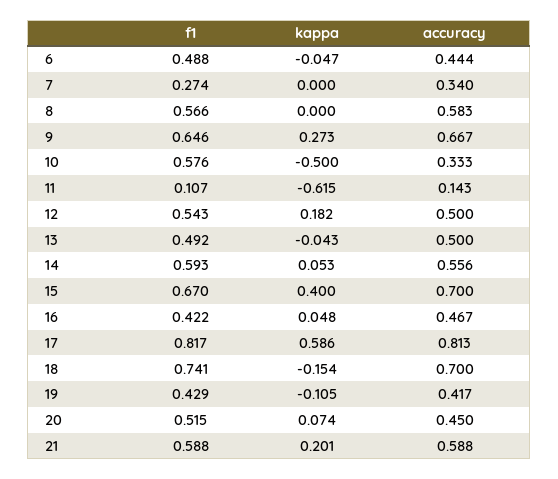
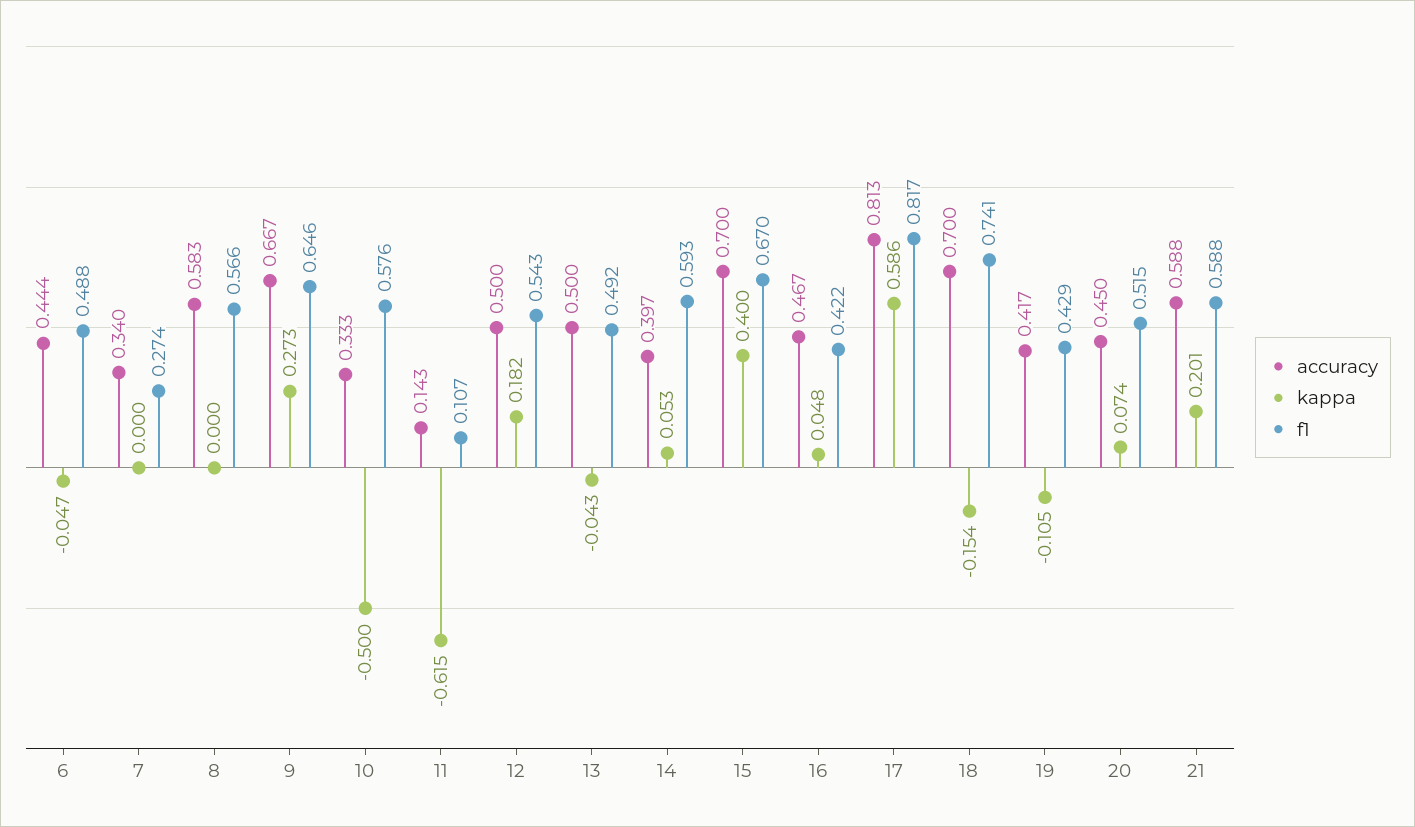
accuracy, 14: 0.556 -> 0.397

